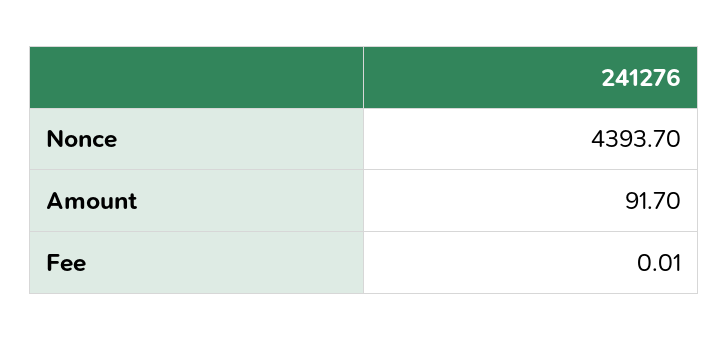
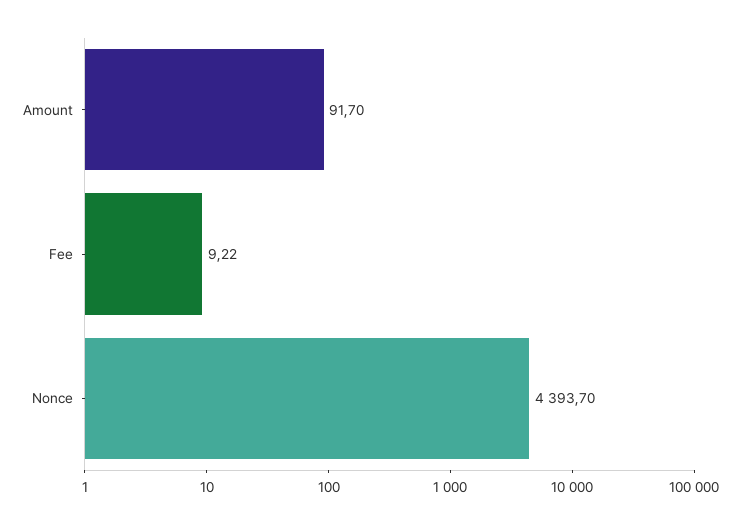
Fee: 0.01 -> 9.22

